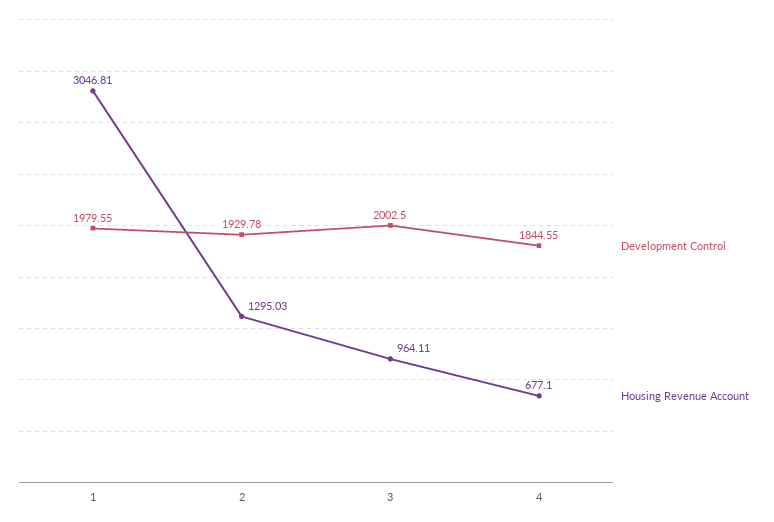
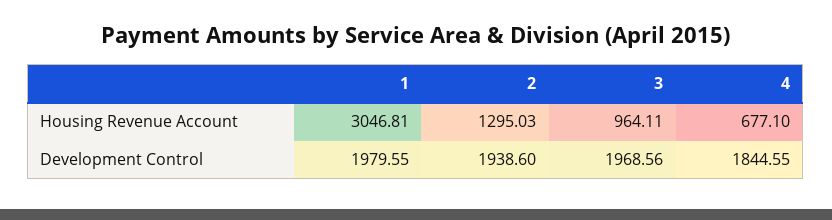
Development Control, 2: 1929.78 -> 1938.6
Development Control, 3: 2002.5 -> 1968.56

